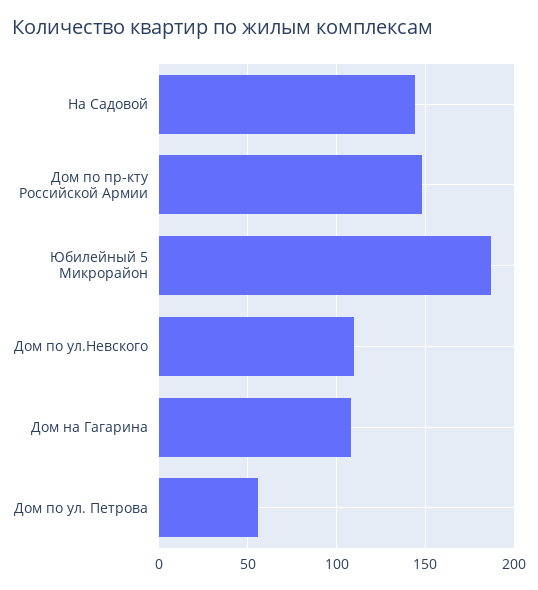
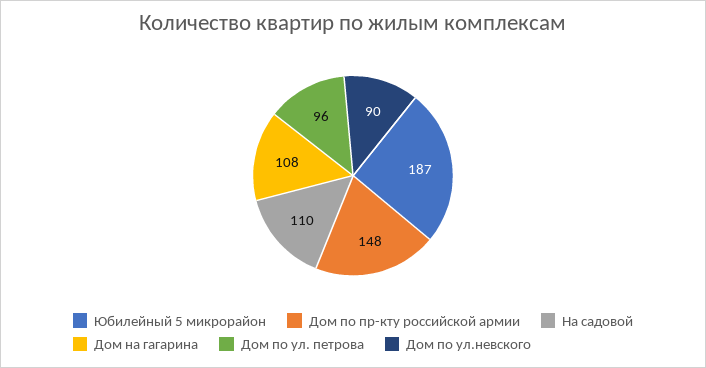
На Садовой: 145 -> 110
Дом по ул.Невского: 110 -> 90
Дом по ул. Петрова: 55 -> 96

